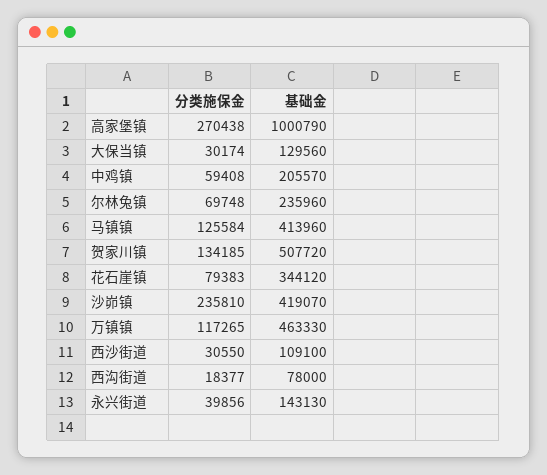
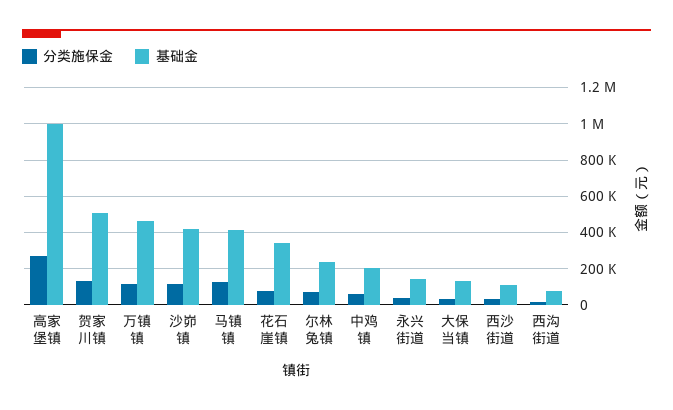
分类施保金, 沙峁镇: 235810 -> 100000

